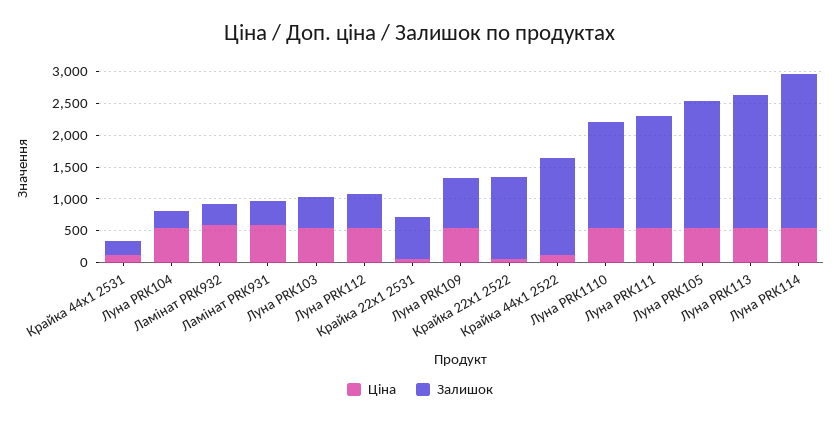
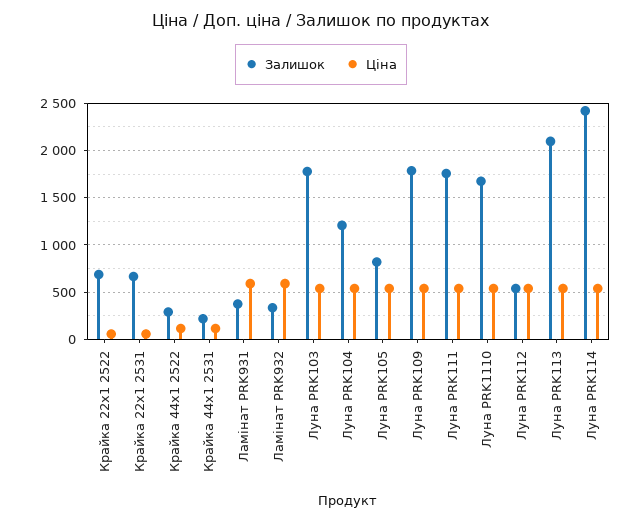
Залишок, Луна PRK104: 250 -> 1200
Залишок, Луна PRK103: 500 -> 1800
Залишок, Луна PRK109: 750 -> 1800
Залишок, Крайка 22x1 2522: 1250 -> 700
Залишок, Крайка 44x1 2522: 1500 -> 300
Залишок, Луна PRK105: 2000 -> 800

